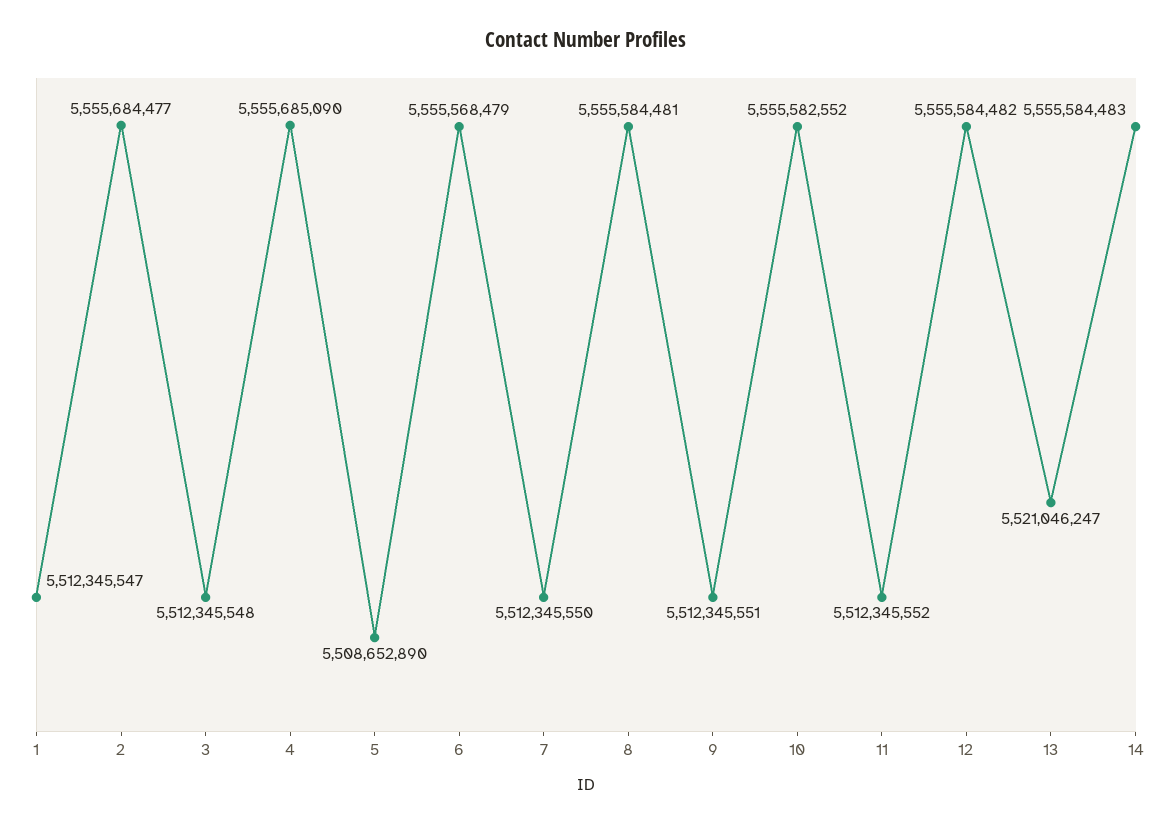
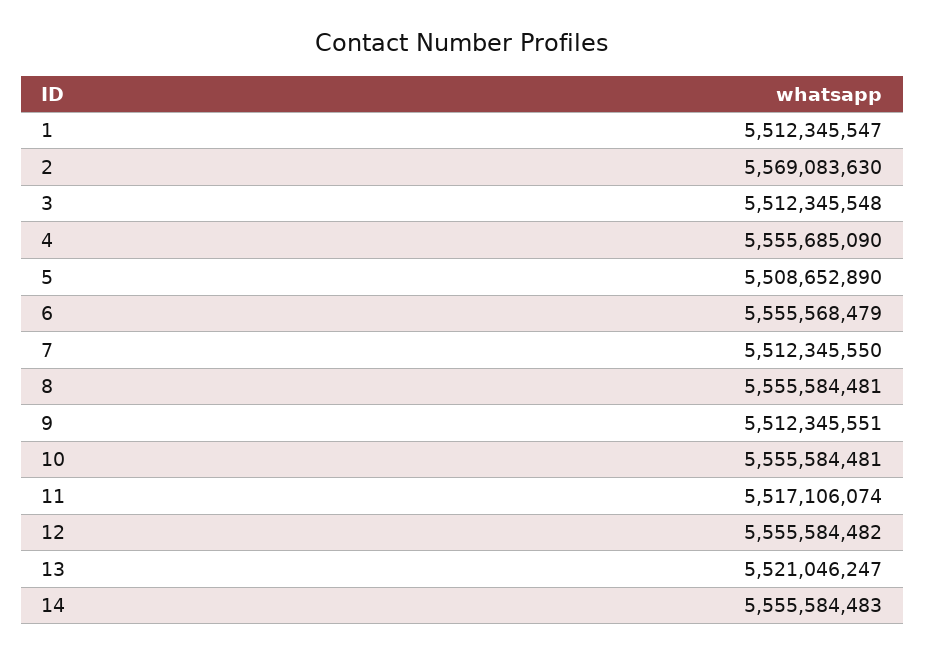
2: 5555684477 -> 5569083630
10: 5555582552 -> 5555584481
11: 5512345552 -> 5517106074

